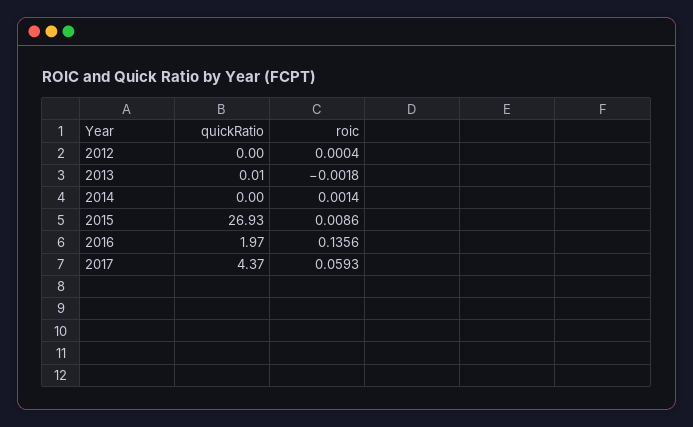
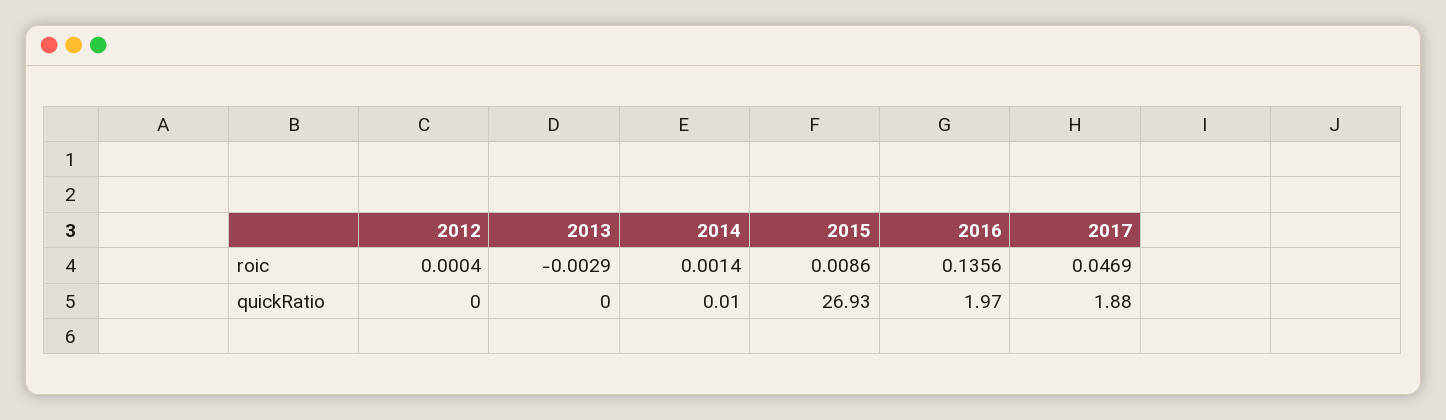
quickRatio, 2013: 0.01 -> 0
roic, 2013: -0.0018 -> -0.0029
quickRatio, 2014: 0 -> 0.01
quickRatio, 2017: 4.37 -> 1.88
roic, 2017: 0.0593 -> 0.0469

